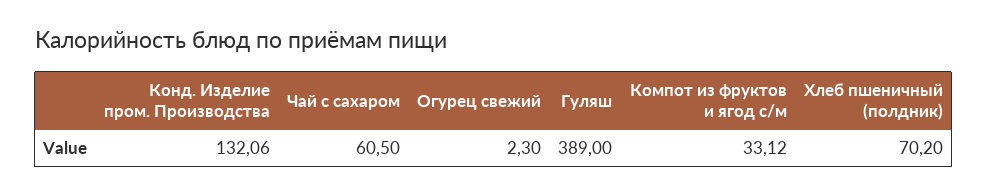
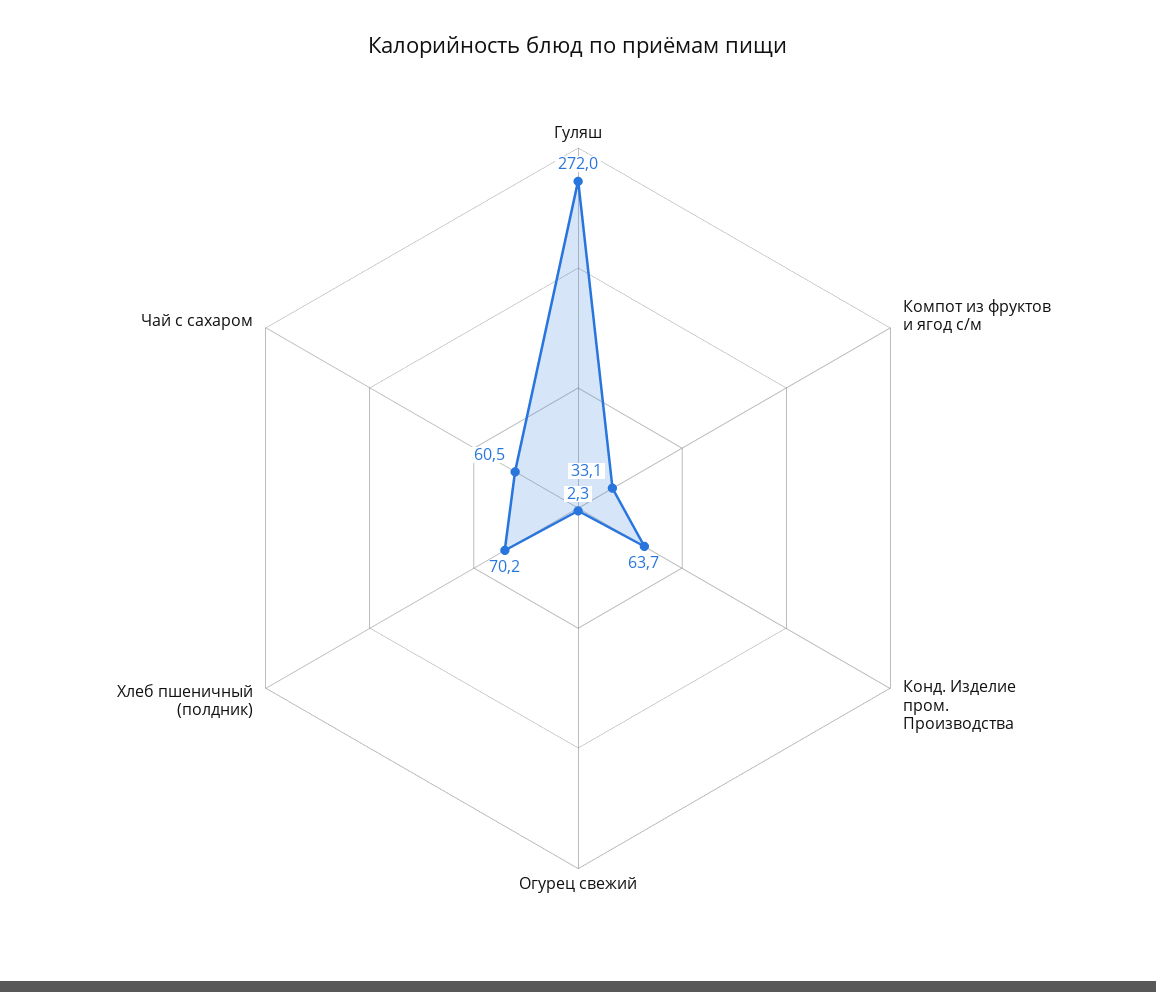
Конд. Изделие пром. Производства: 132.06 -> 63.7
Гуляш: 389 -> 272

